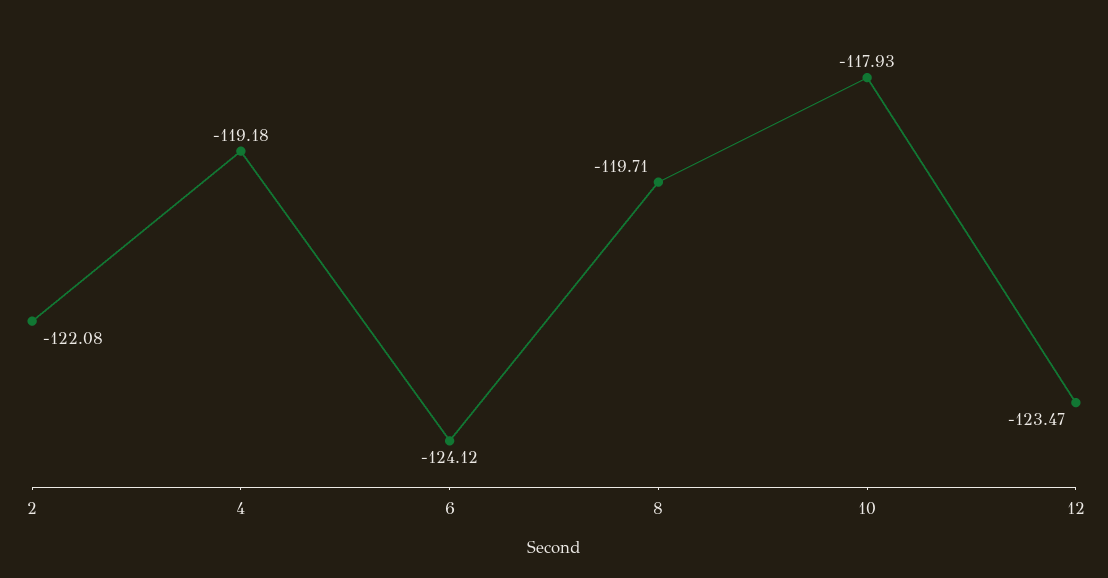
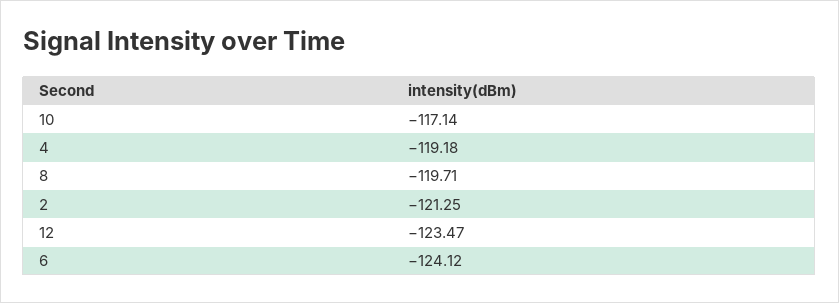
2: -122.08 -> -121.25
10: -117.93 -> -117.14

